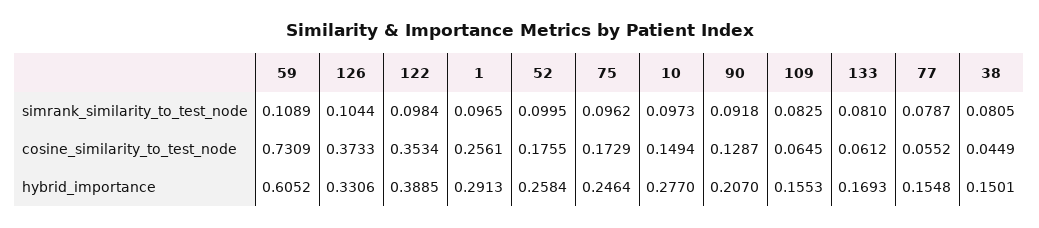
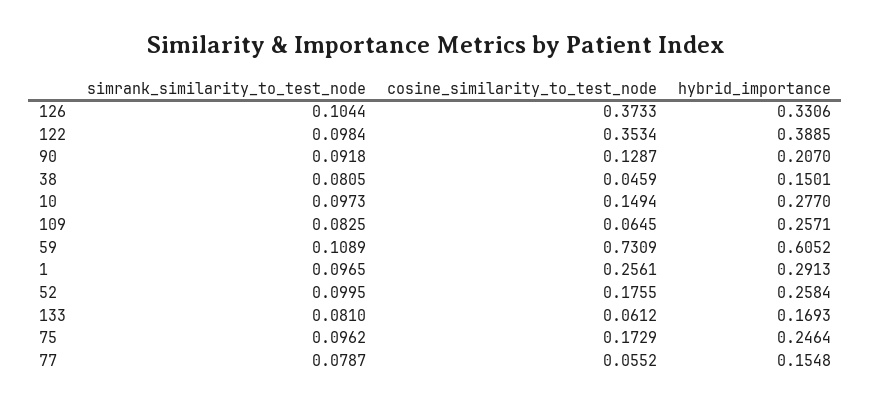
38, cosine_similarity_to_test_node: 0.0449 -> 0.0459
109, hybrid_importance: 0.1553 -> 0.2571

